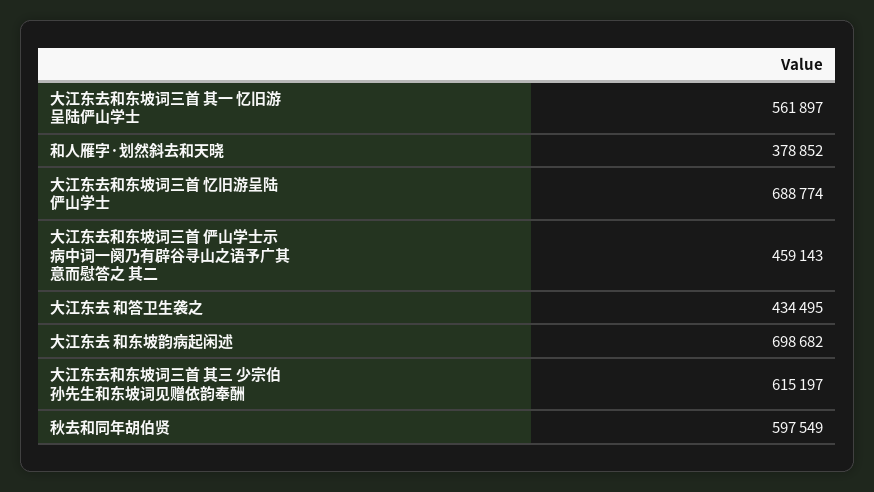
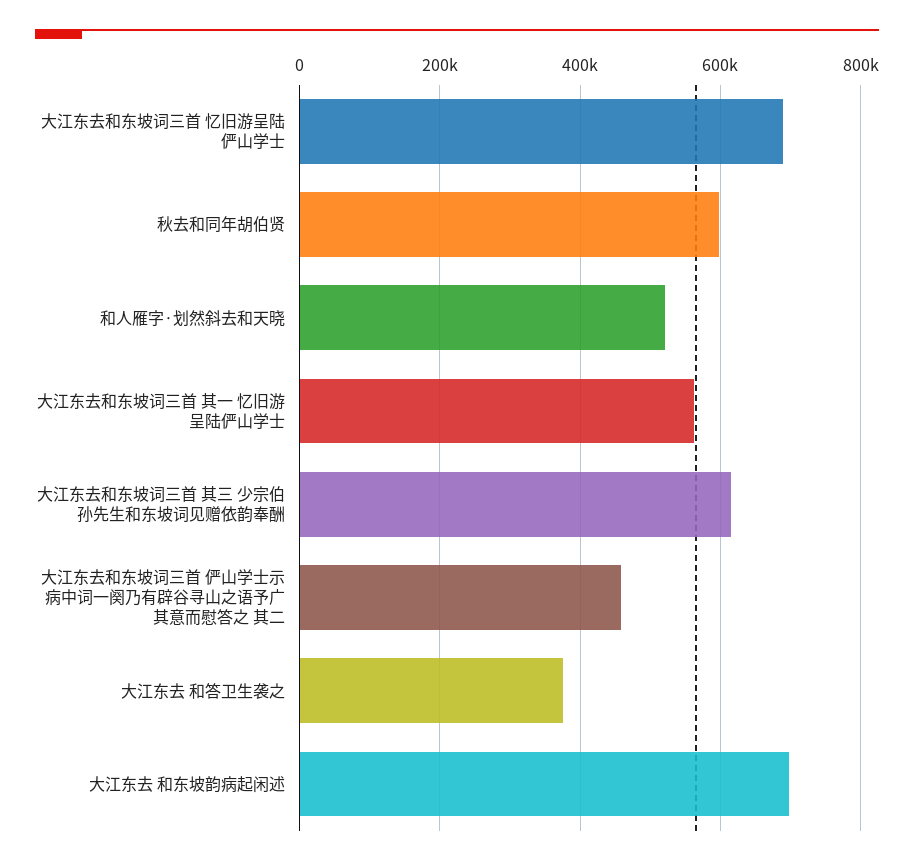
和人雁字·划然斜去和天晓: 378852 -> 520000
大江东去 和答卫生袭之: 434495 -> 380000

